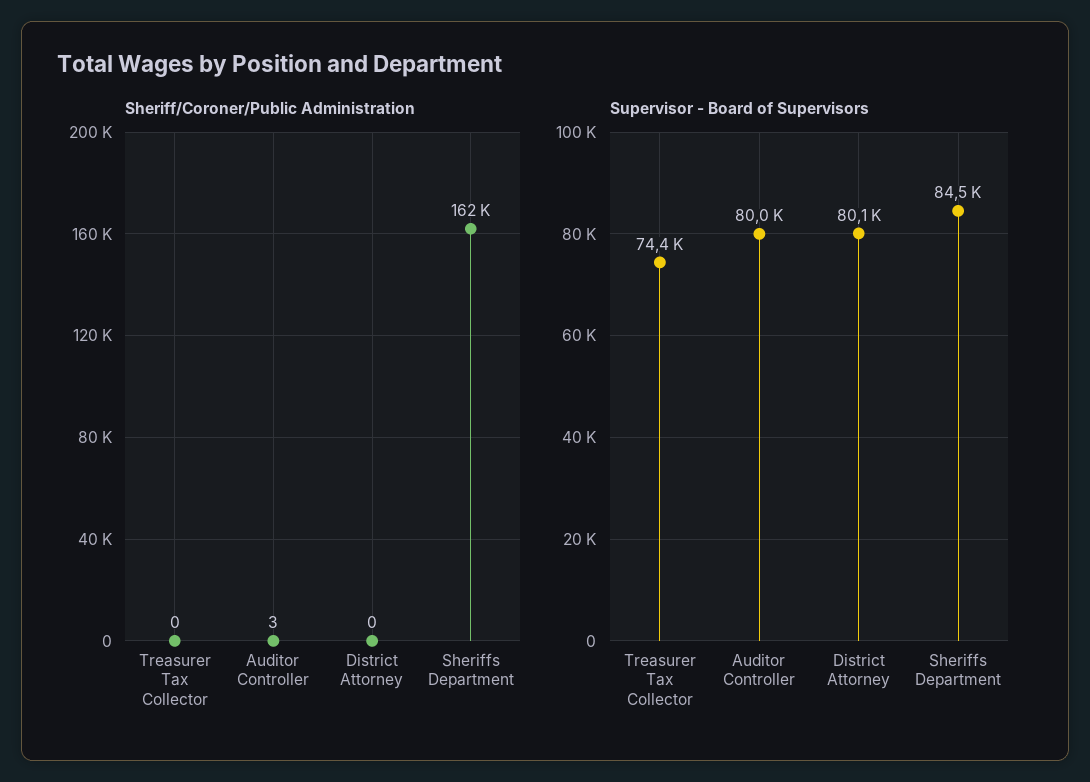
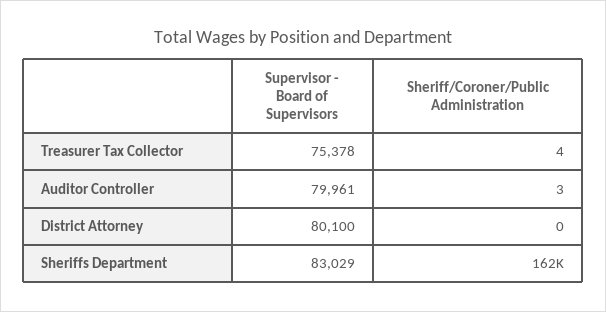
Sheriff/Coroner/Public Administration, Treasurer Tax Collector: 0 -> 4
Supervisor - Board of Supervisors, Treasurer Tax Collector: 74400 -> 75378
Supervisor - Board of Supervisors, Sheriffs Department: 84500 -> 83029

